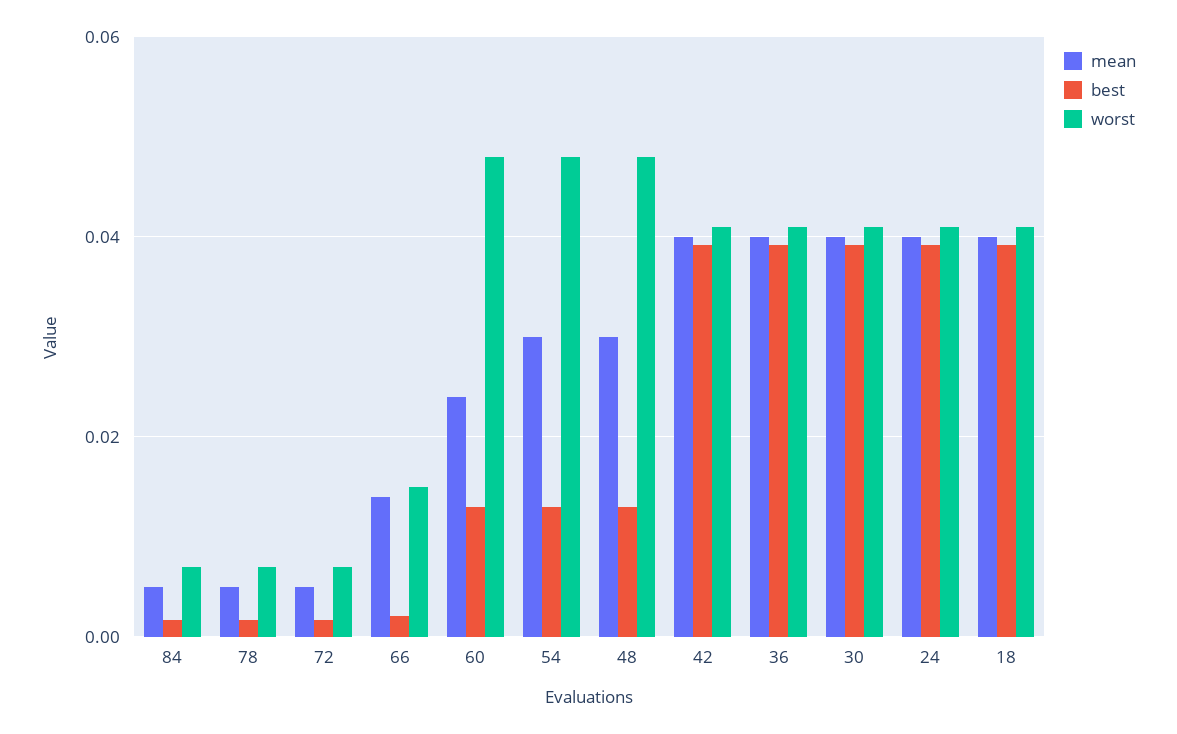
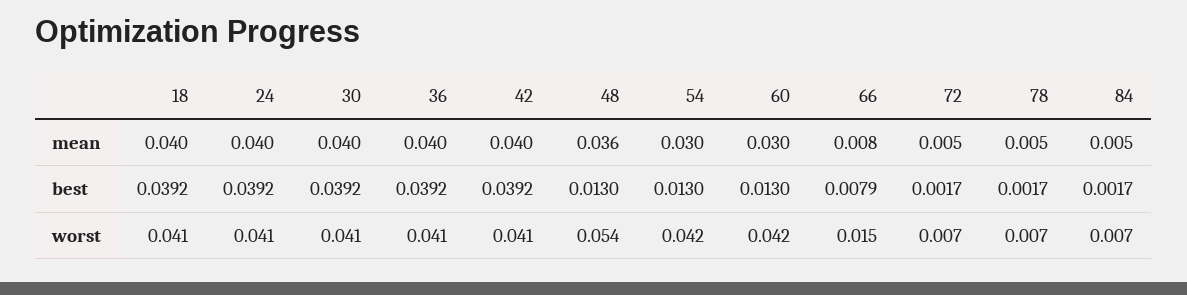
mean, 66: 0.014 -> 0.008
best, 66: 0.002 -> 0.0079
mean, 60: 0.024 -> 0.03
worst, 60: 0.048 -> 0.042
worst, 54: 0.048 -> 0.042
mean, 48: 0.03 -> 0.036
worst, 48: 0.048 -> 0.054

